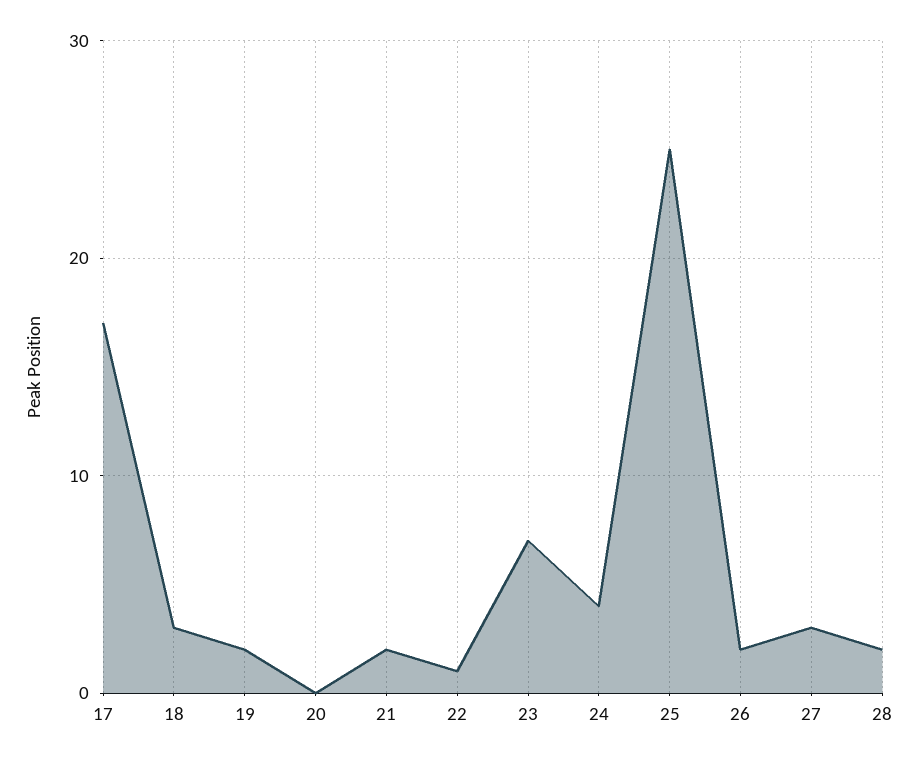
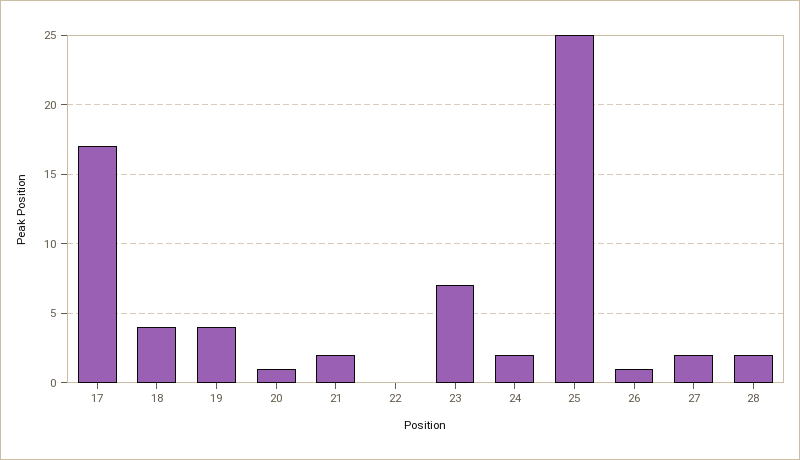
18: 3 -> 4
19: 2 -> 4
20: 0 -> 1
22: 1 -> 0
24: 4 -> 2
26: 2 -> 1
27: 3 -> 2

